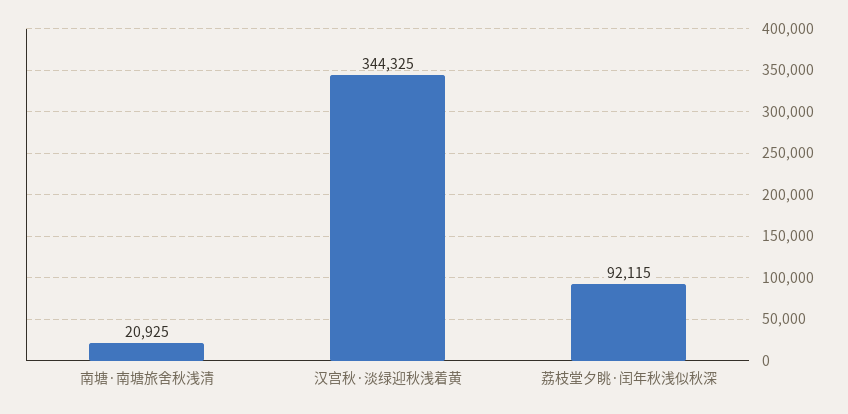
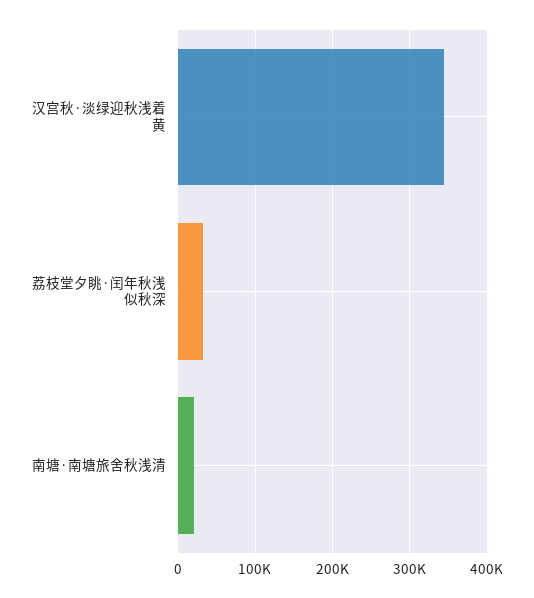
荔枝堂夕眺·闰年秋浅似秋深: 92115 -> 30000

